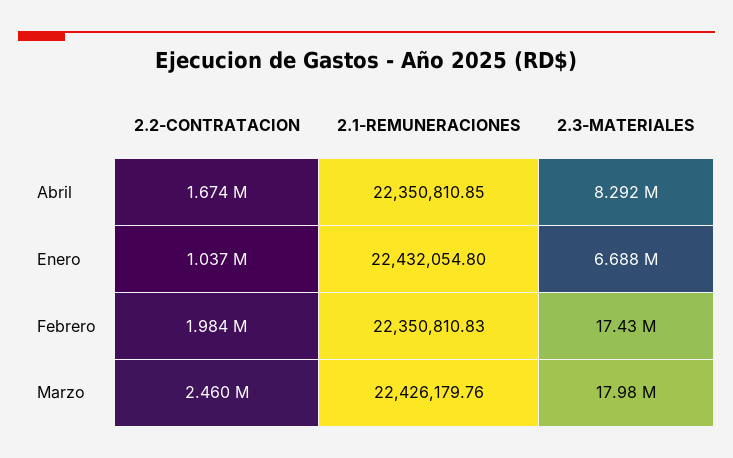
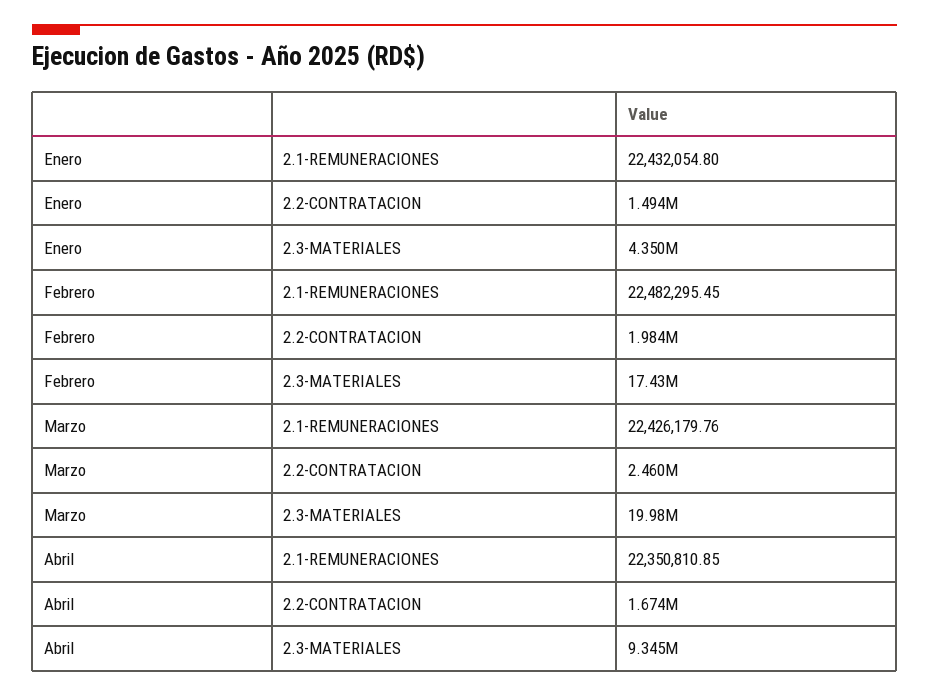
2.3-MATERIALES, Abril: 8292000 -> 9345000
2.2-CONTRATACION, Enero: 1037000 -> 1494000
2.3-MATERIALES, Enero: 6688000 -> 4350000
2.1-REMUNERACIONES, Febrero: 22350810.83 -> 22482295.45
2.3-MATERIALES, Marzo: 17980000 -> 19980000

